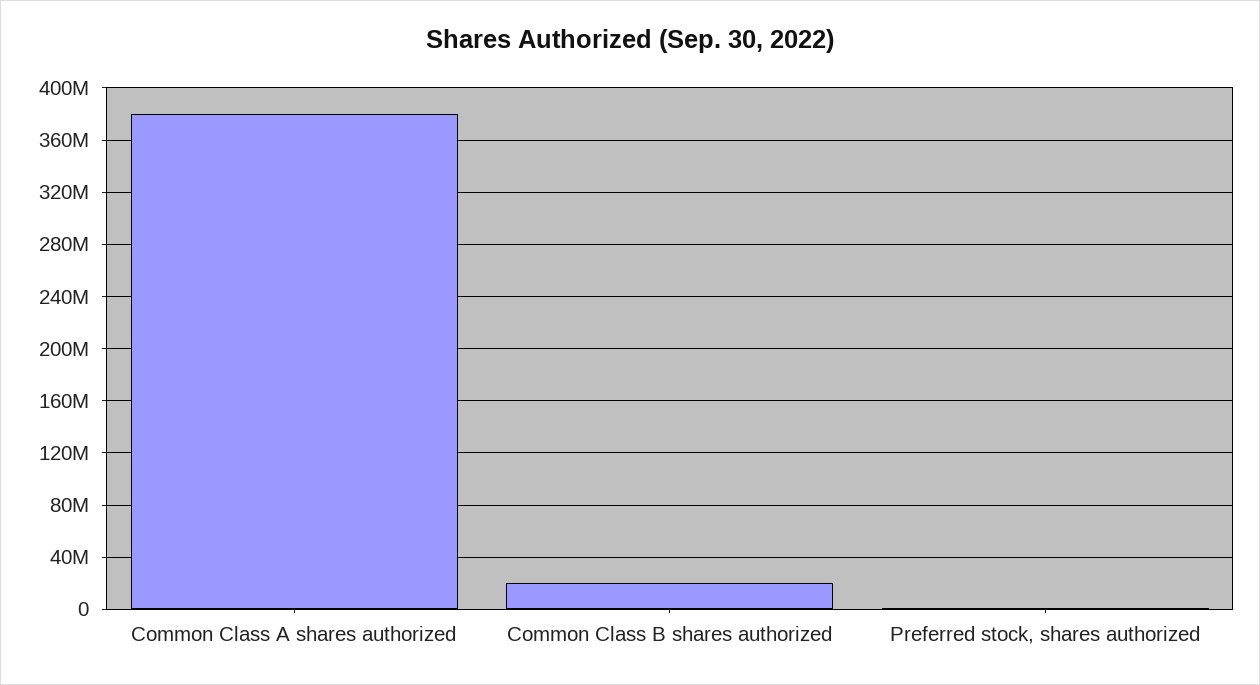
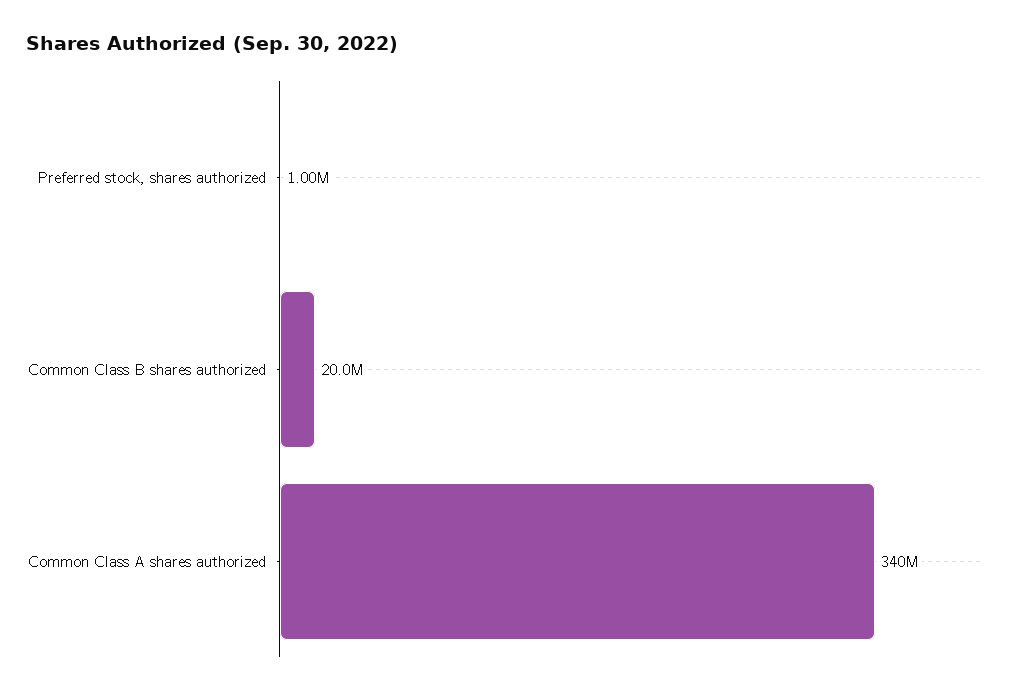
Common Class A shares authorized: 380000000 -> 340000000

